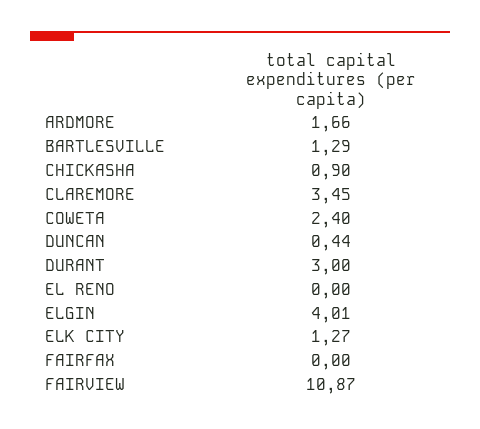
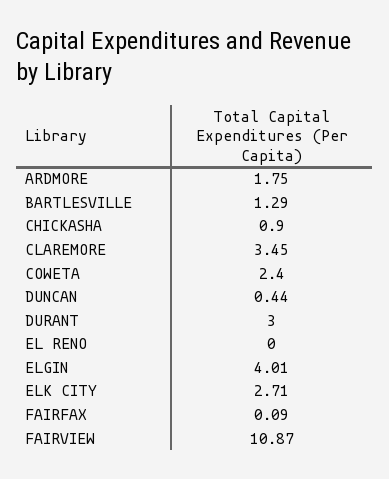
ARDMORE: 1.66 -> 1.75
ELK CITY: 1.27 -> 2.71
FAIRFAX: 0 -> 0.09

